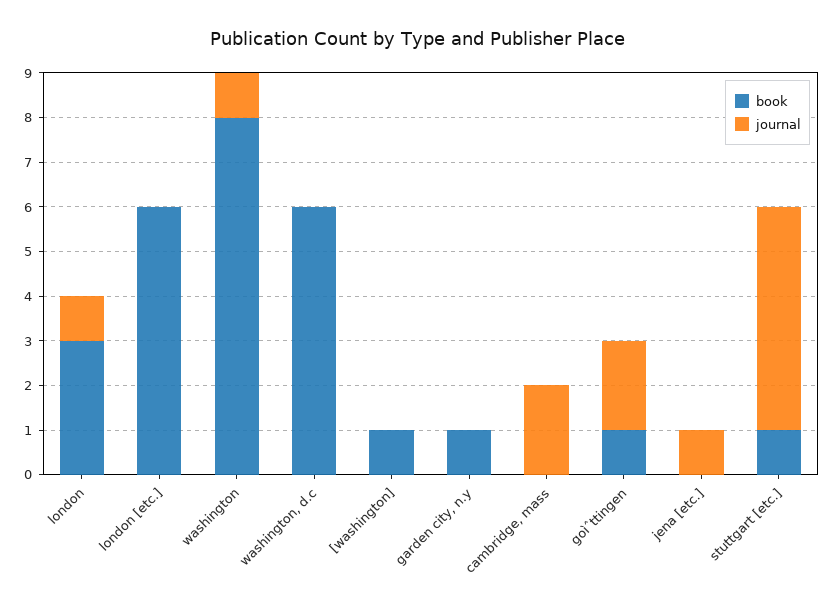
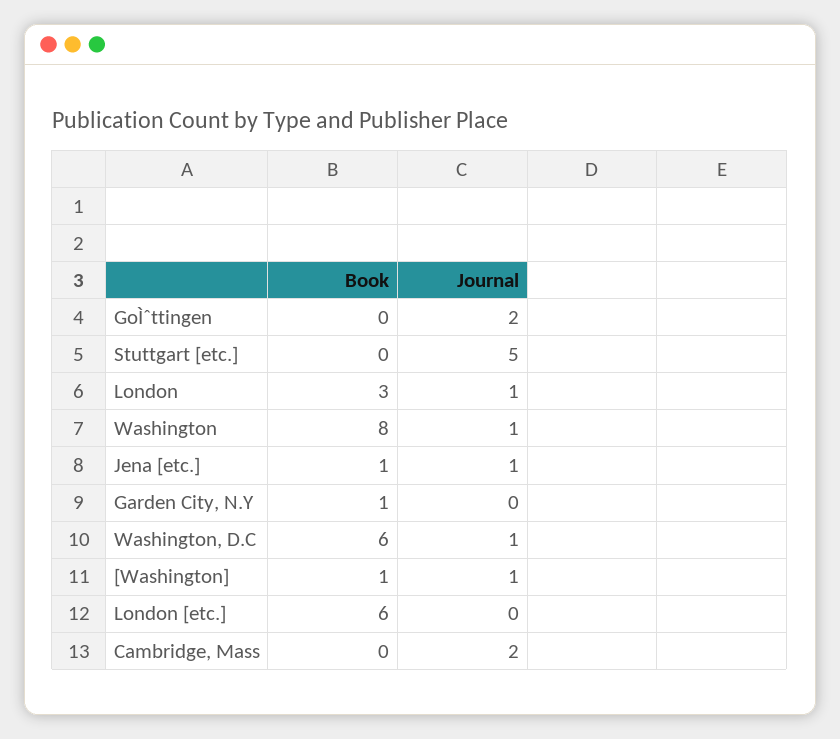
journal, washington, d.c: 0 -> 1
journal, [washington]: 0 -> 1
book, goìˆttingen: 1 -> 0
book, jena [etc.]: 0 -> 1
book, stuttgart [etc.]: 1 -> 0

